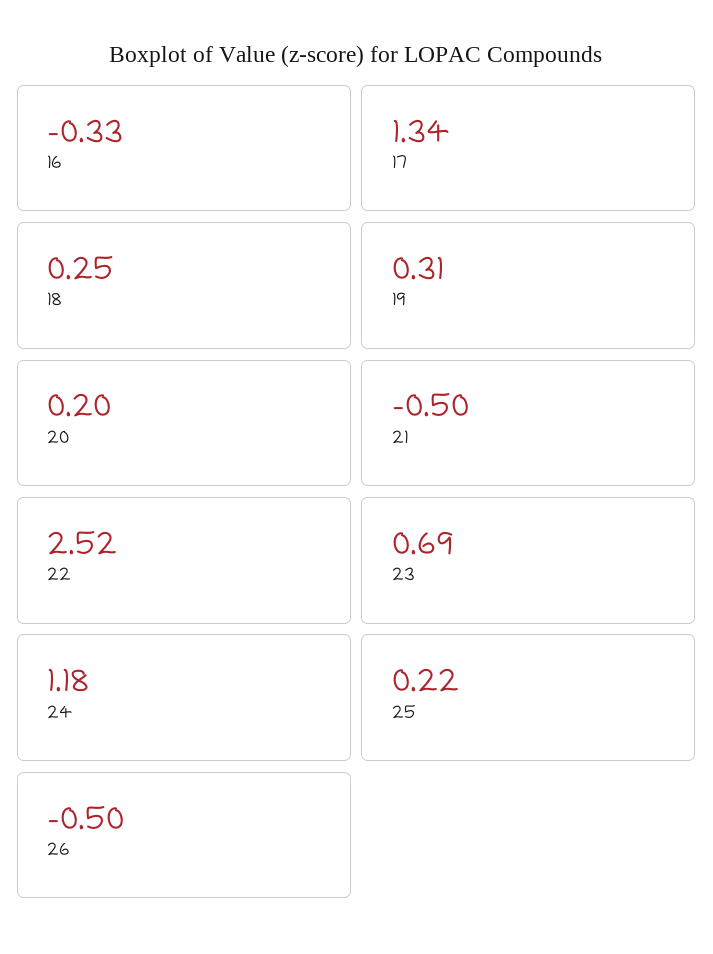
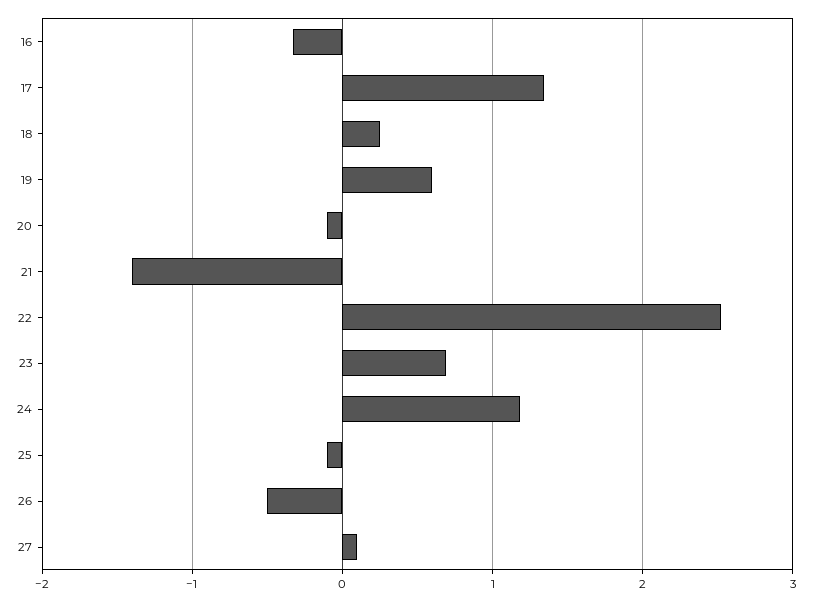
19: 0.31 -> 0.6
20: 0.2 -> -0.1
21: -0.5 -> -1.4
25: 0.22 -> -0.1
27: none -> 0.1

